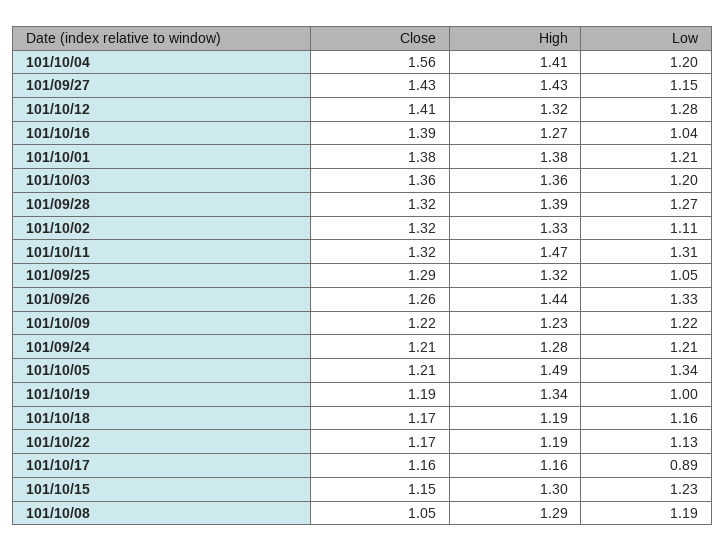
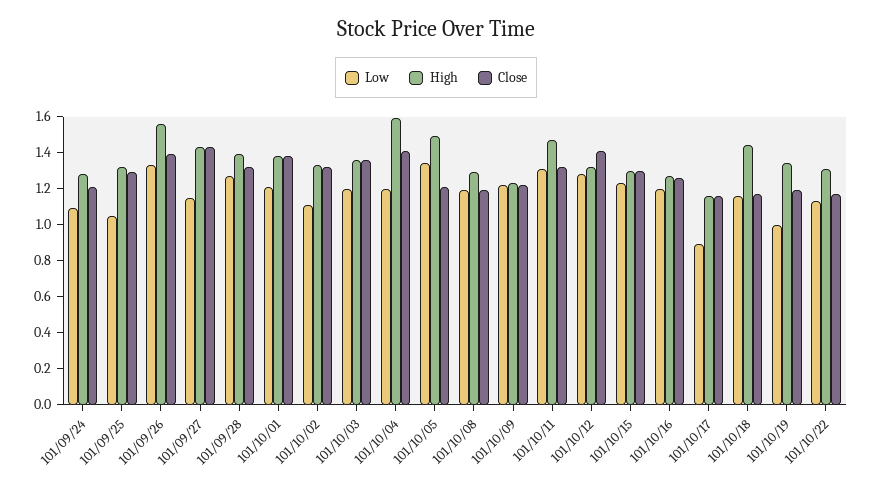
Close, 101/10/04: 1.56 -> 1.4
High, 101/10/04: 1.41 -> 1.6
Close, 101/10/16: 1.39 -> 1.25
Low, 101/10/16: 1.04 -> 1.2
Close, 101/09/26: 1.26 -> 1.4
High, 101/09/26: 1.44 -> 1.55
Low, 101/09/24: 1.21 -> 1.1
High, 101/10/18: 1.19 -> 1.45
High, 101/10/22: 1.19 -> 1.3
Close, 101/10/15: 1.15 -> 1.3
Close, 101/10/08: 1.05 -> 1.2

